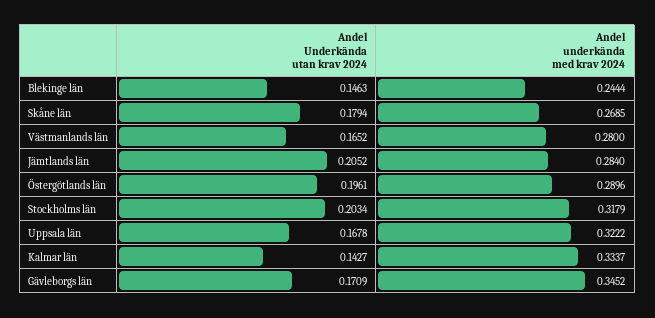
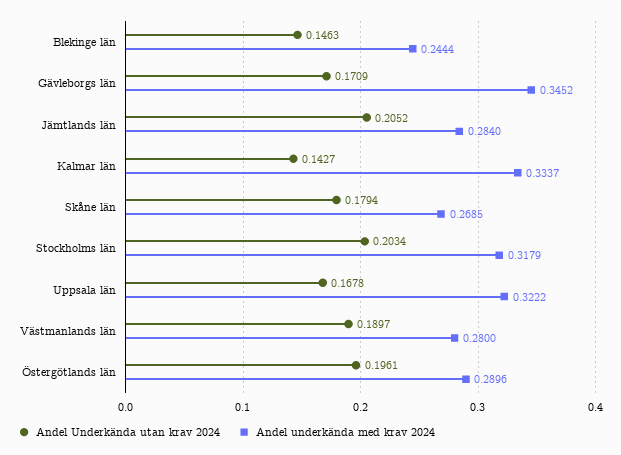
Andel Underkända utan krav 2024, Västmanlands län: 0.1652 -> 0.1897

